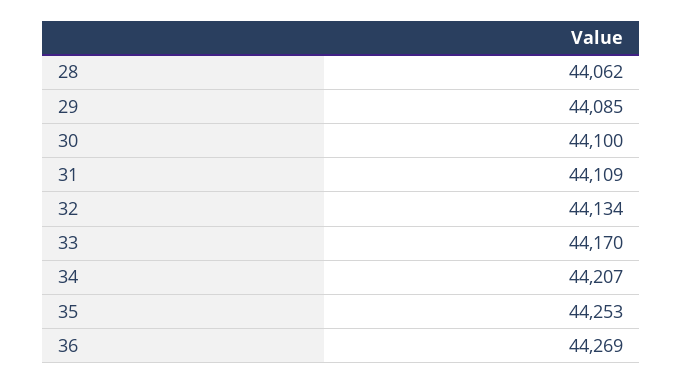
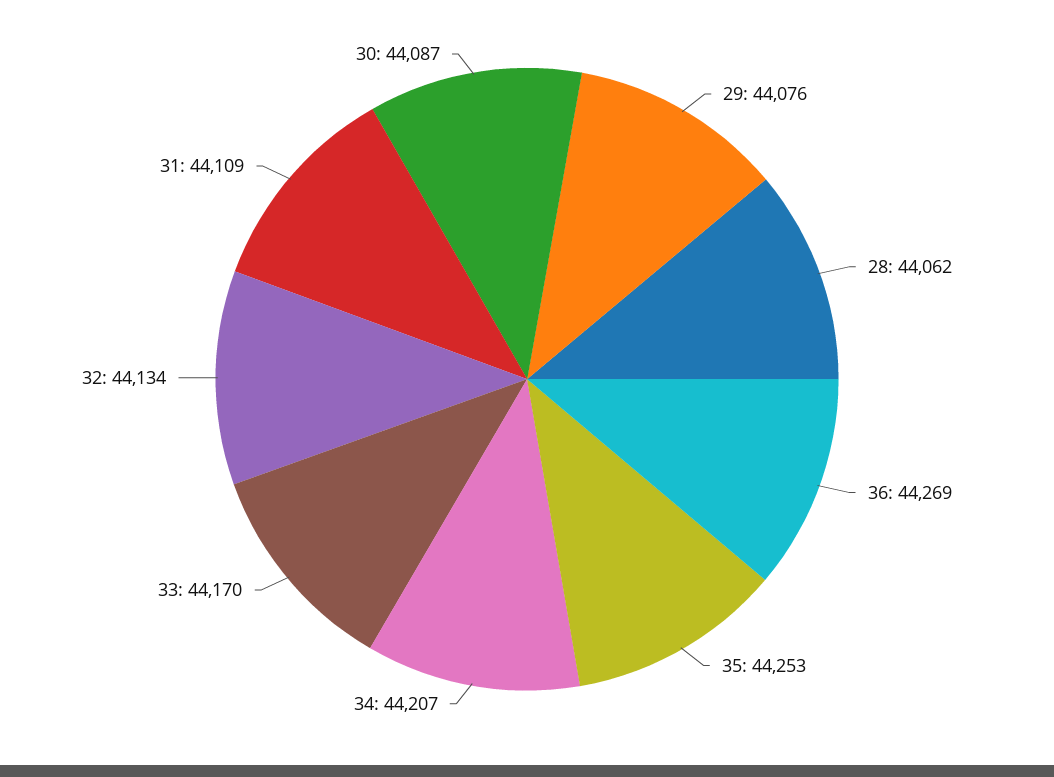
29: 44085 -> 44076
30: 44100 -> 44087

